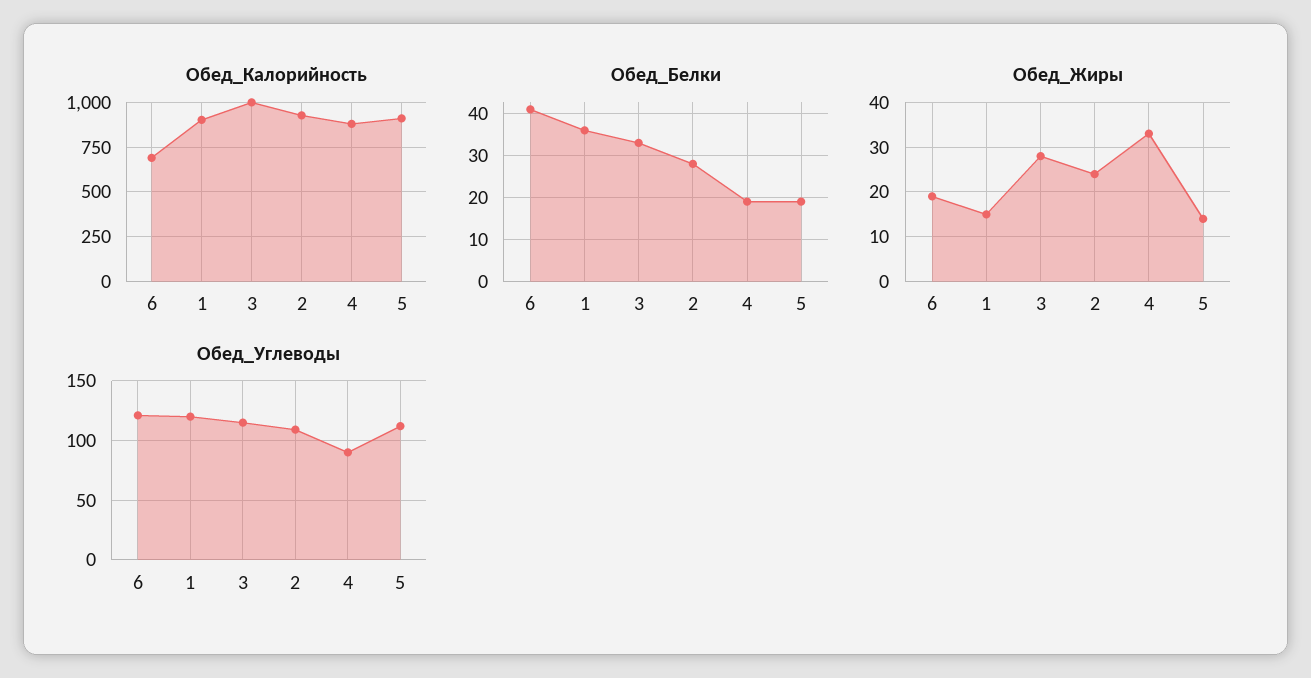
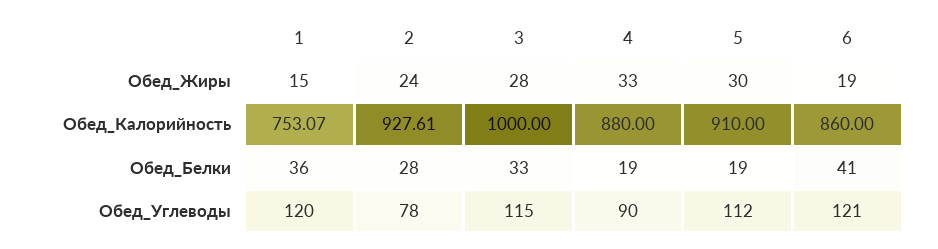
Обед_Калорийность, 6: 700 -> 860
Обед_Калорийность, 1: 900 -> 753.07
Обед_Жиры, 5: 15 -> 30
Обед_Углеводы, 2: 110 -> 78

